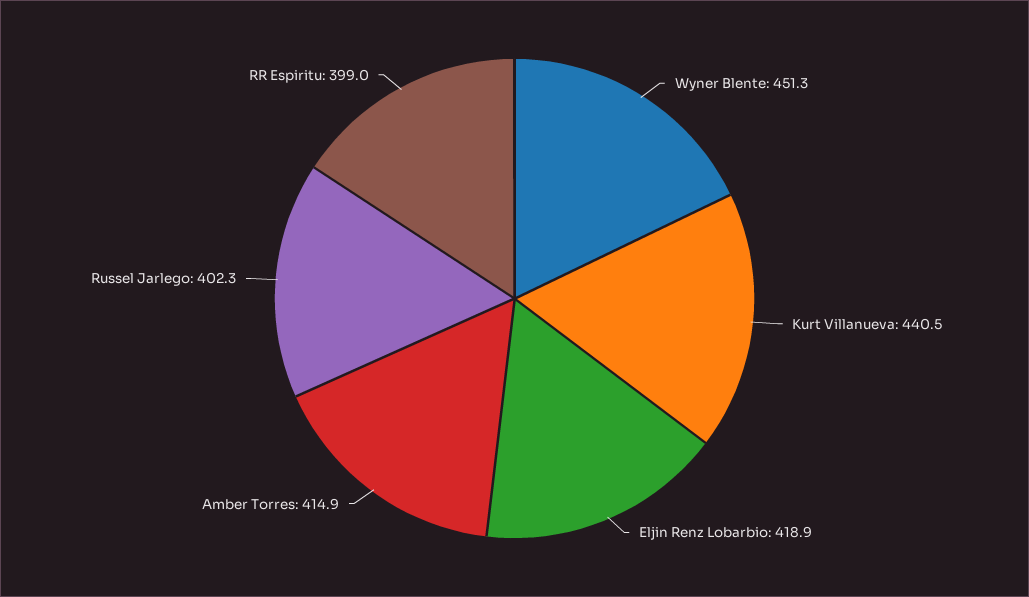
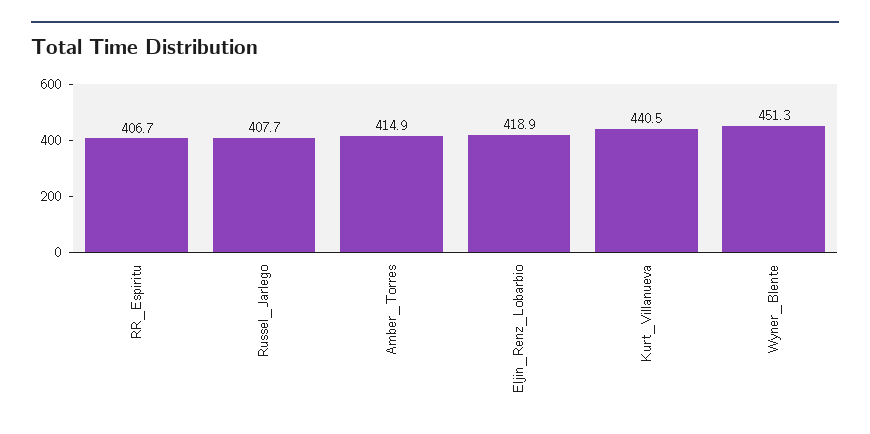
Russel Jarlego: 402.3 -> 407.7
RR Espiritu: 399 -> 406.7

